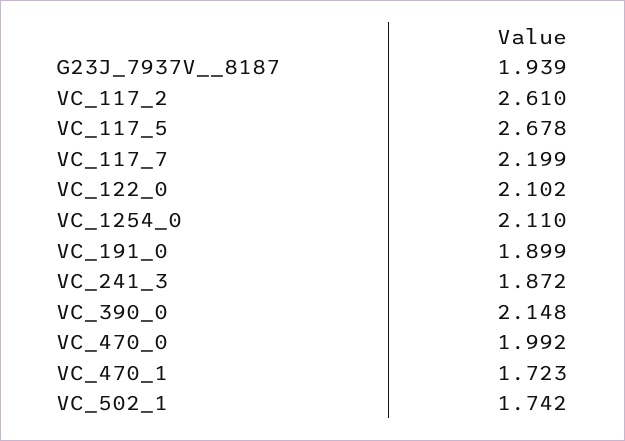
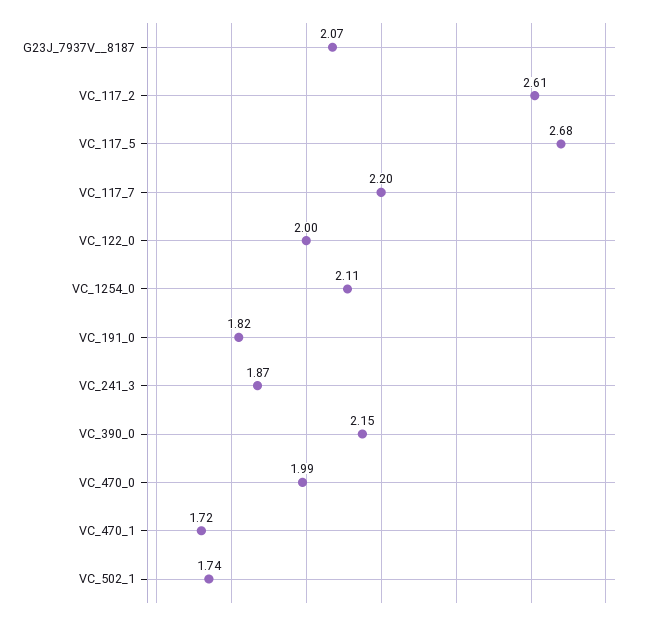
G23J_7937V__8187: 1.939 -> 2.07
VC_122_0: 2.102 -> 2
VC_191_0: 1.899 -> 1.82

